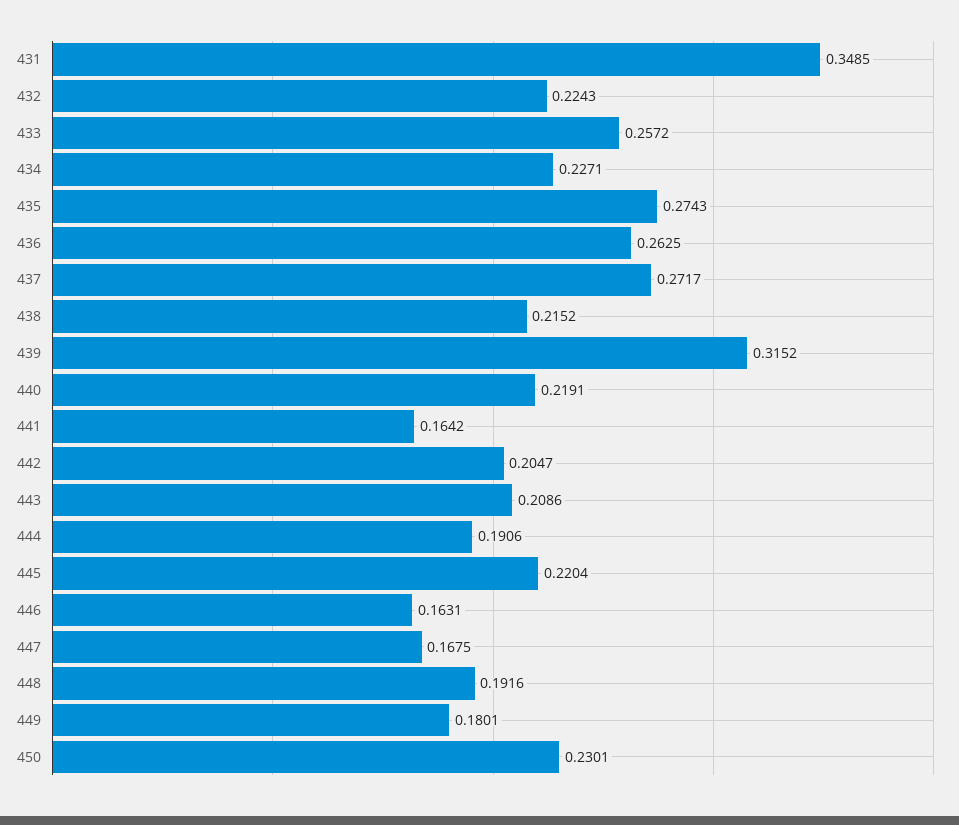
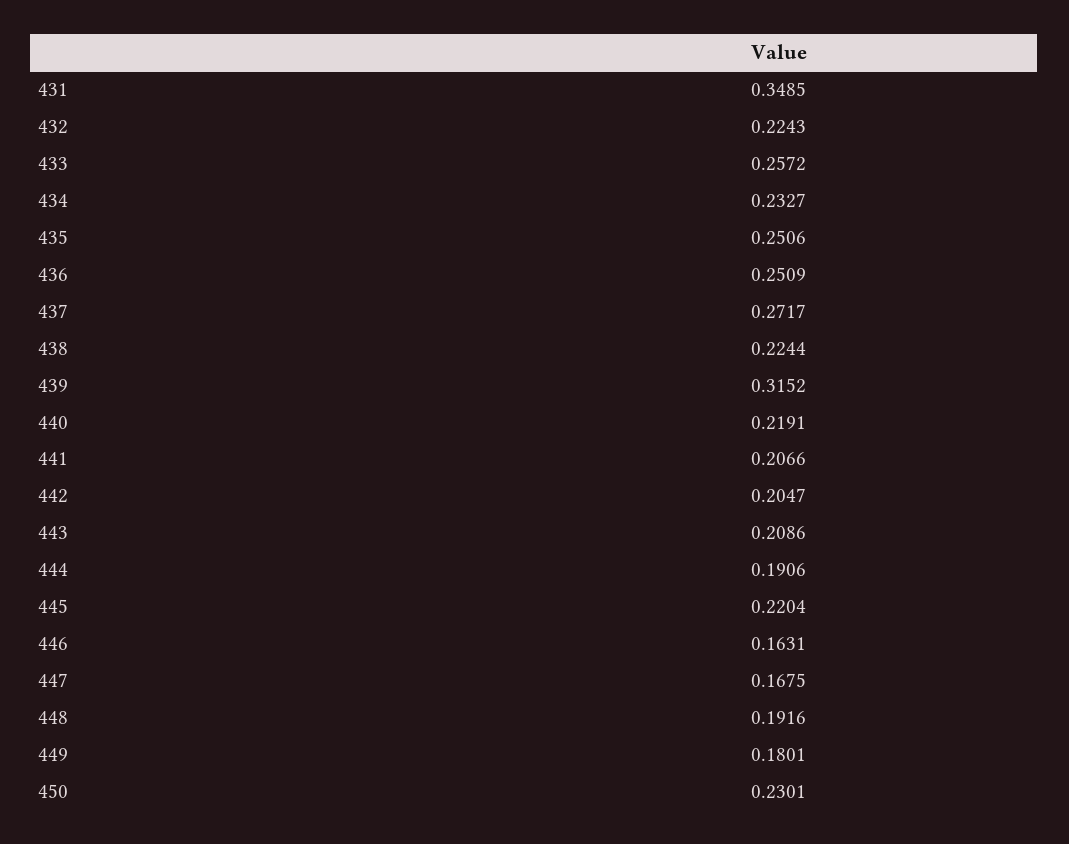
434: 0.2271 -> 0.2327
435: 0.2743 -> 0.2506
436: 0.2625 -> 0.2509
438: 0.2152 -> 0.2244
441: 0.1642 -> 0.2066

